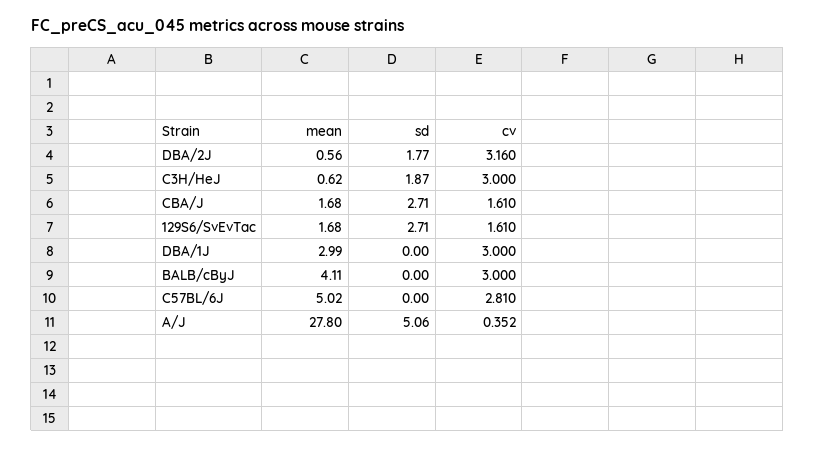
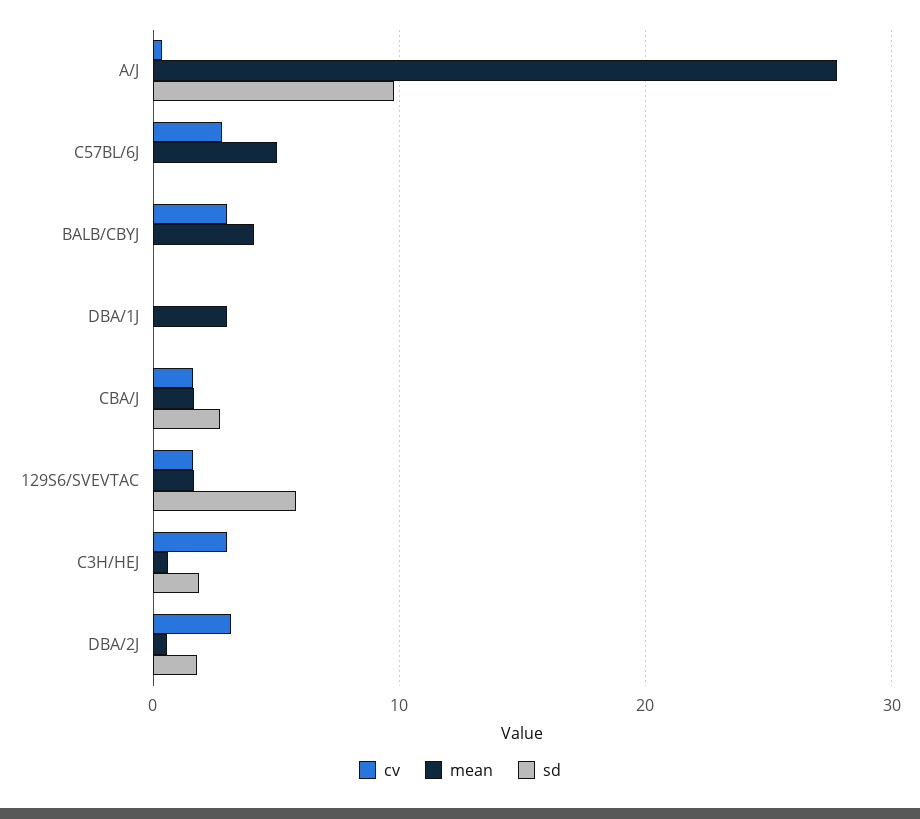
sd, 129S6/SvEvTac: 2.71 -> 6
cv, DBA/1J: 3 -> 0
sd, A/J: 5.06 -> 10

